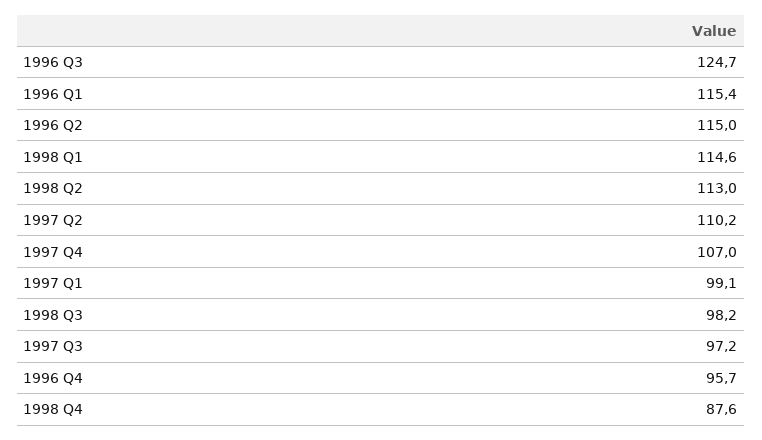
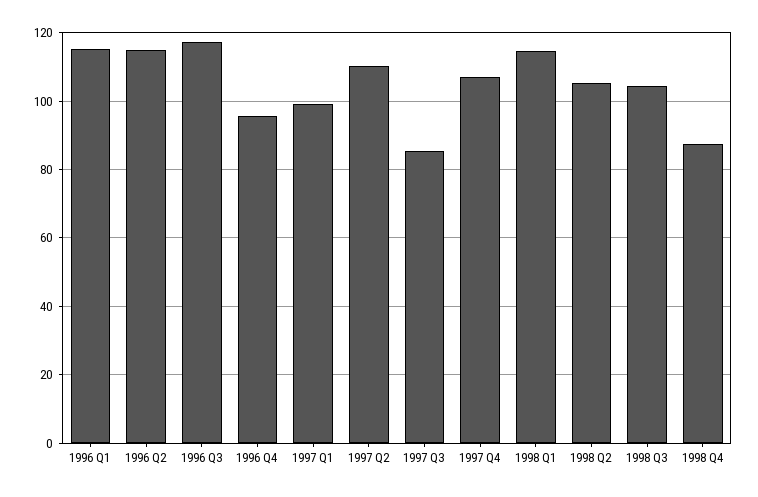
1996 Q3: 124.7 -> 118
1998 Q2: 113 -> 106
1998 Q3: 98.2 -> 104
1997 Q3: 97.2 -> 86

